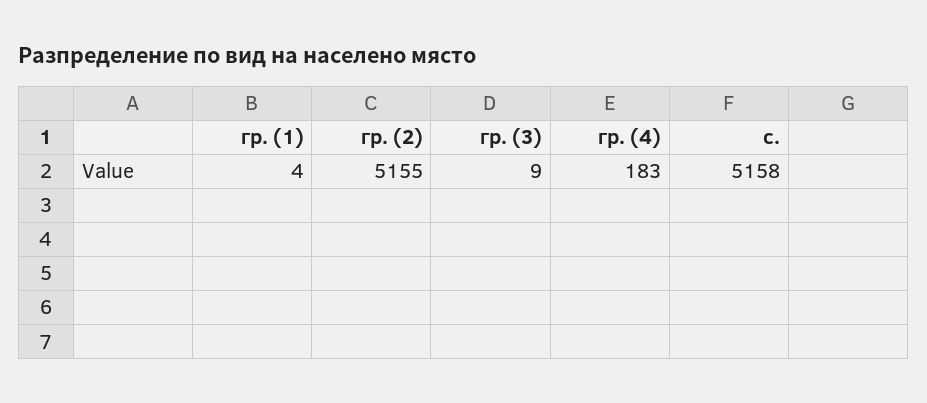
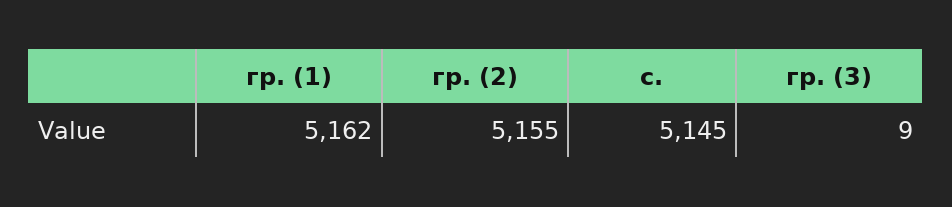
гр. (1): 4 -> 5162
гр. (4): 183 -> none
с.: 5158 -> 5145

